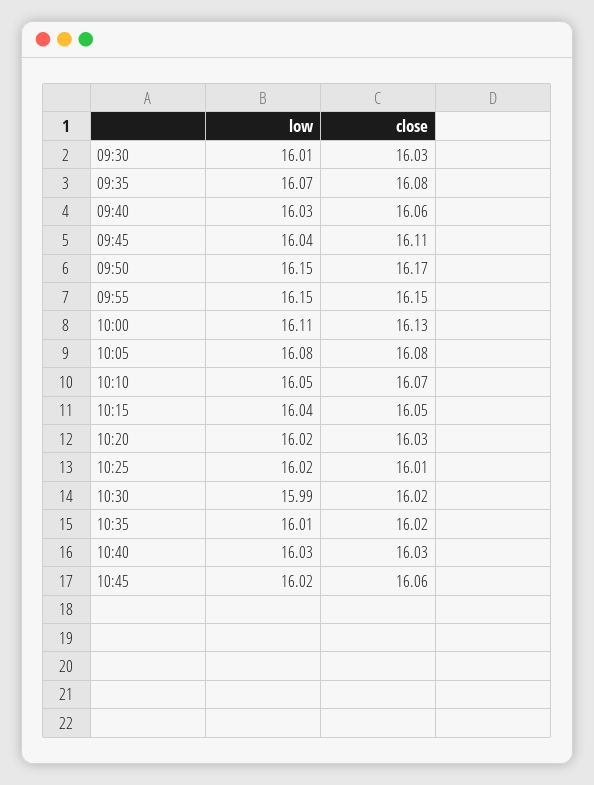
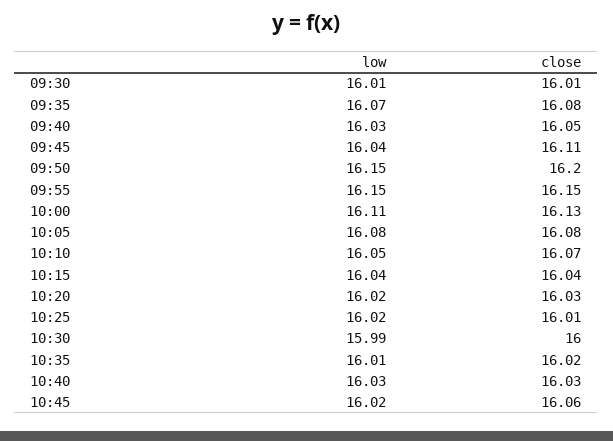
close, 09:30: 16.03 -> 16.01
close, 09:40: 16.06 -> 16.05
close, 09:50: 16.17 -> 16.2
close, 10:15: 16.05 -> 16.04
close, 10:30: 16.02 -> 16

